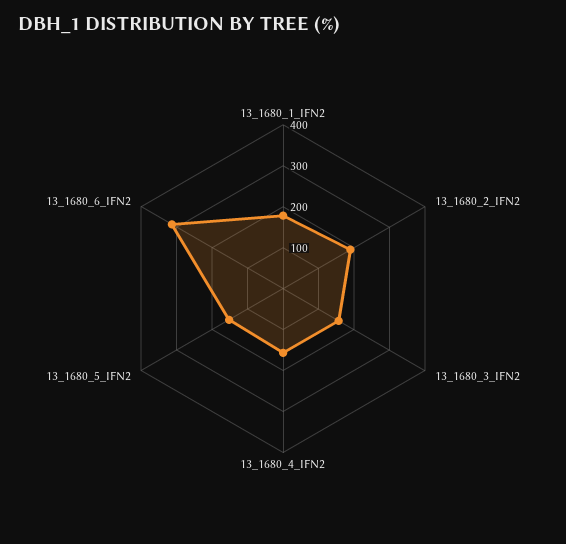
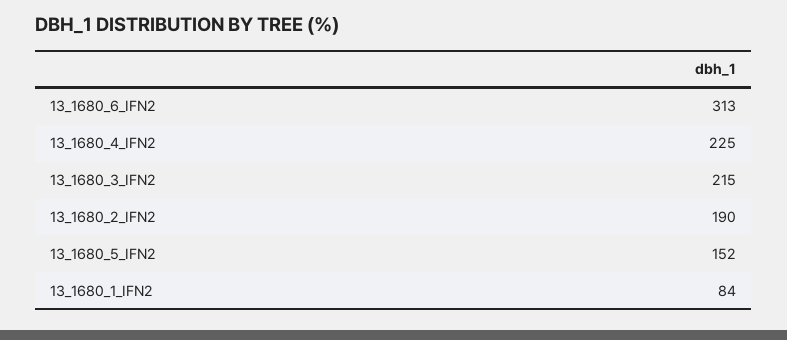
13_1680_1_IFN2: 180 -> 84
13_1680_3_IFN2: 160 -> 215
13_1680_4_IFN2: 160 -> 225

